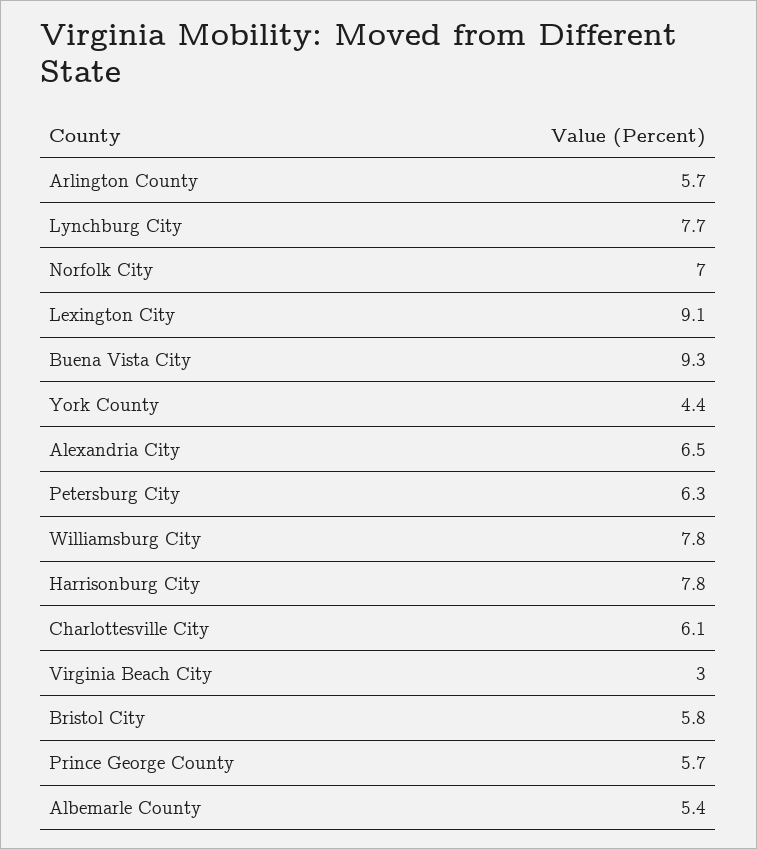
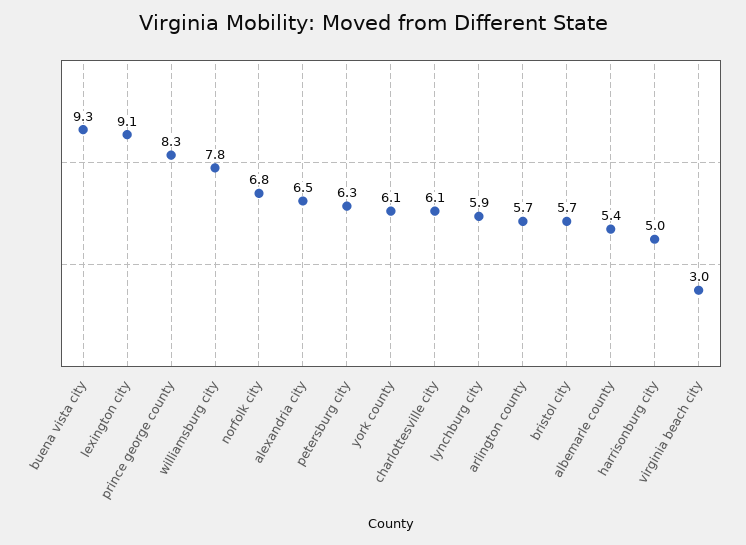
Lynchburg City: 7.7 -> 5.9
Norfolk City: 7 -> 6.8
York County: 4.4 -> 6.1
Harrisonburg City: 7.8 -> 5
Bristol City: 5.8 -> 5.7
Prince George County: 5.7 -> 8.3

